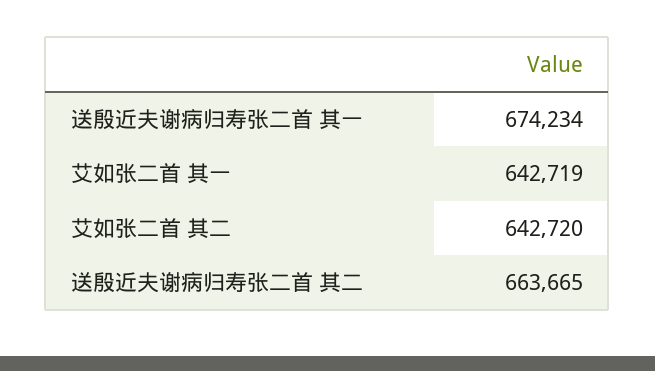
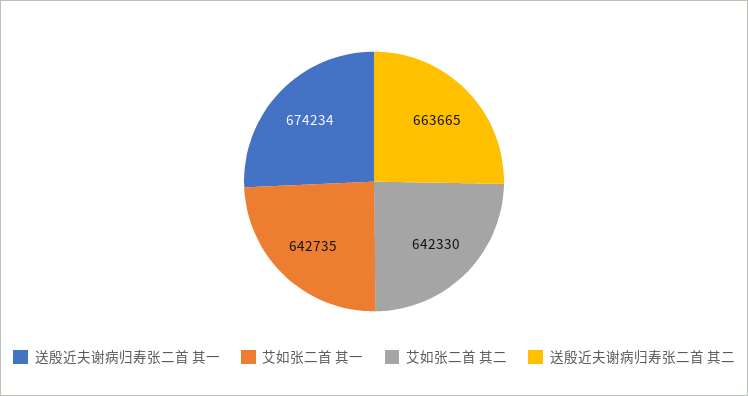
艾如张二首 其一: 642719 -> 642735
艾如张二首 其二: 642720 -> 642330

